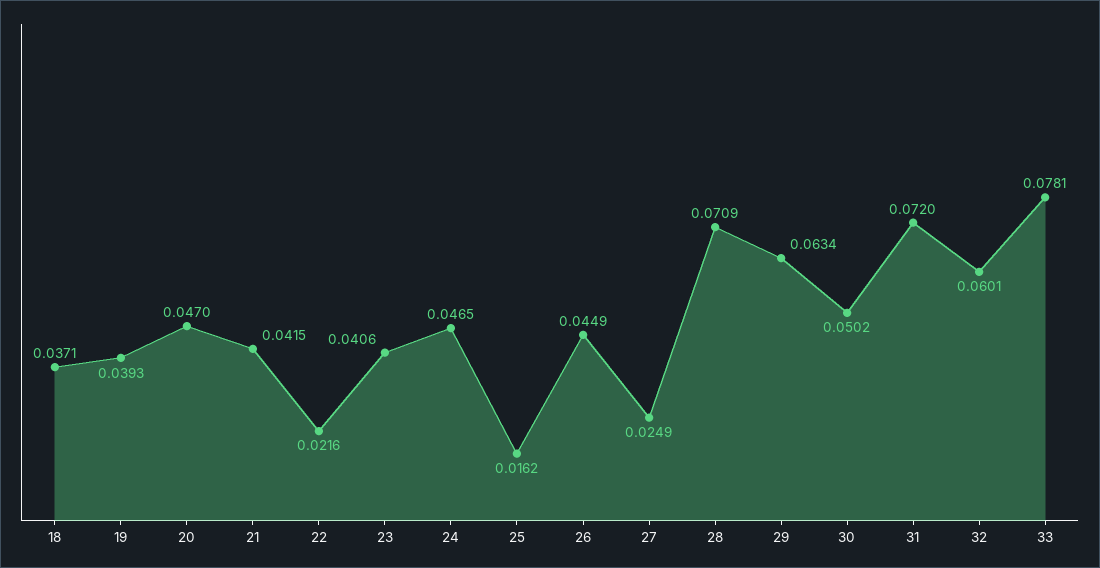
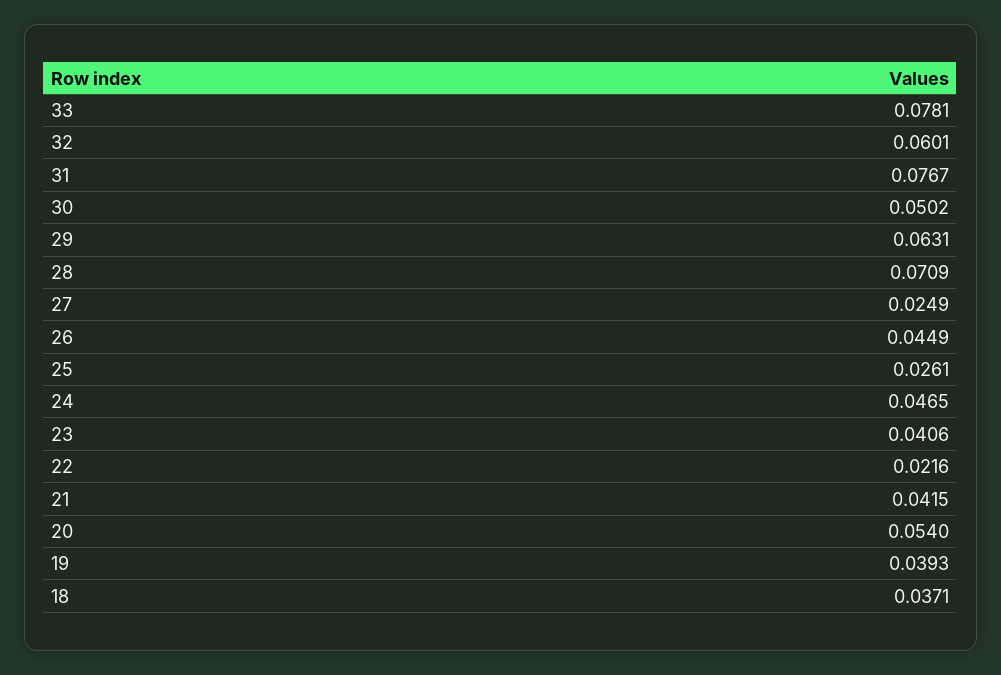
20: 0.047 -> 0.054
25: 0.0162 -> 0.0261
29: 0.0634 -> 0.0631
31: 0.072 -> 0.0767

